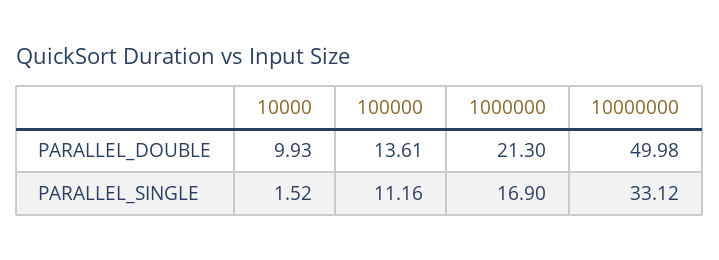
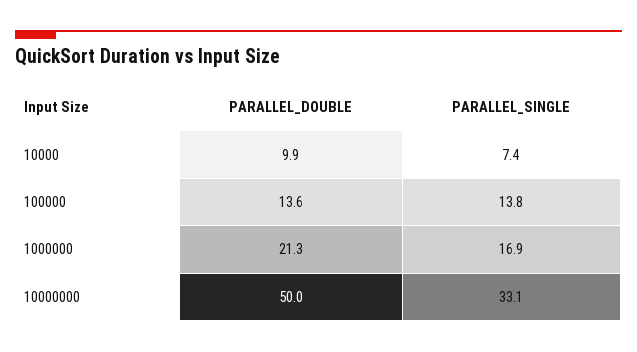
10000, PARALLEL_SINGLE: 1.52 -> 7.4
100000, PARALLEL_SINGLE: 11.16 -> 13.8

